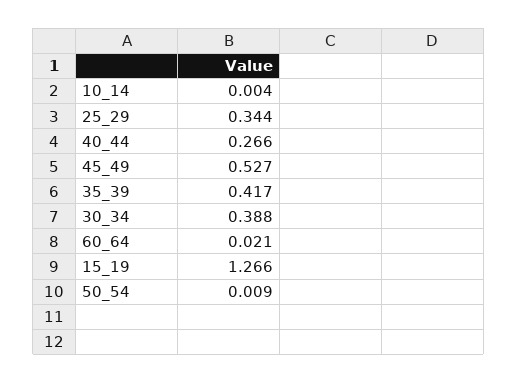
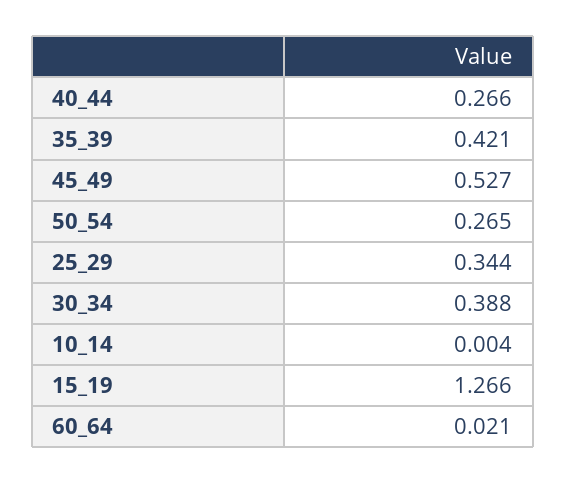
35_39: 0.417 -> 0.421
50_54: 0.009 -> 0.265

